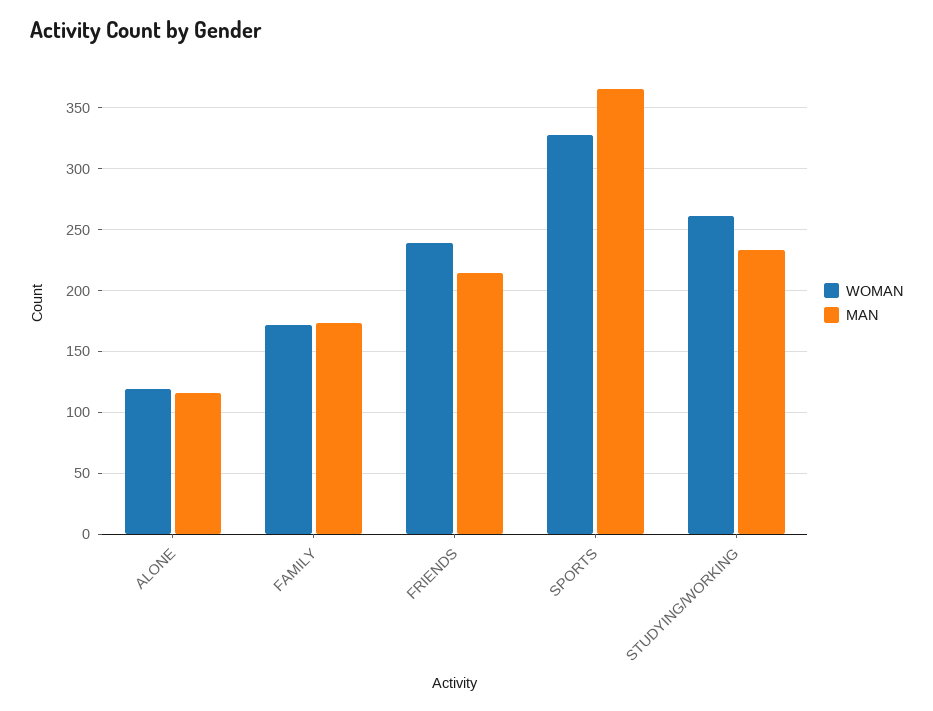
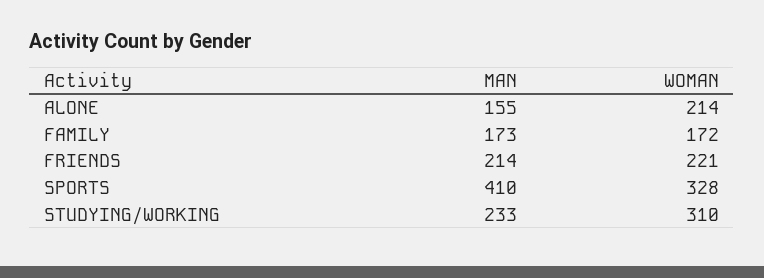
WOMAN, ALONE: 120 -> 214
MAN, ALONE: 115 -> 155
WOMAN, FRIENDS: 240 -> 221
MAN, SPORTS: 365 -> 410
WOMAN, STUDYING/WORKING: 260 -> 310

